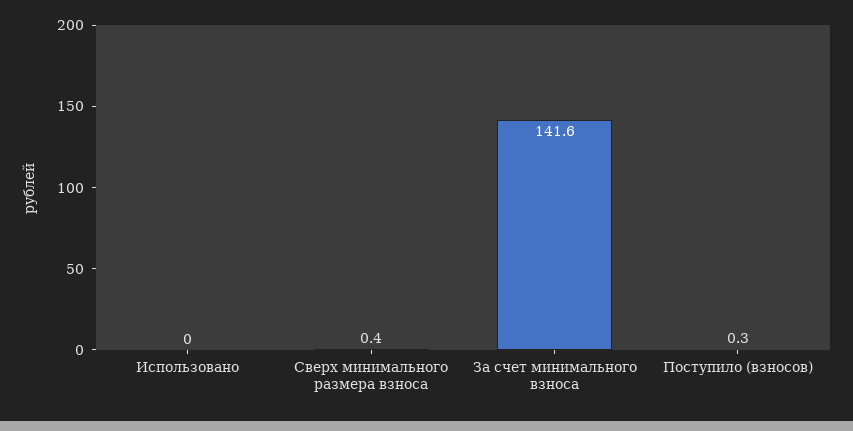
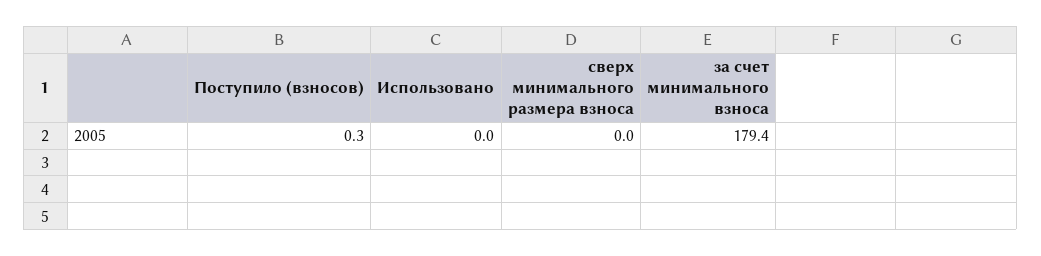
Сверх минимального размера взноса: 0.4 -> 0
За счет минимального взноса: 141.6 -> 179.4

